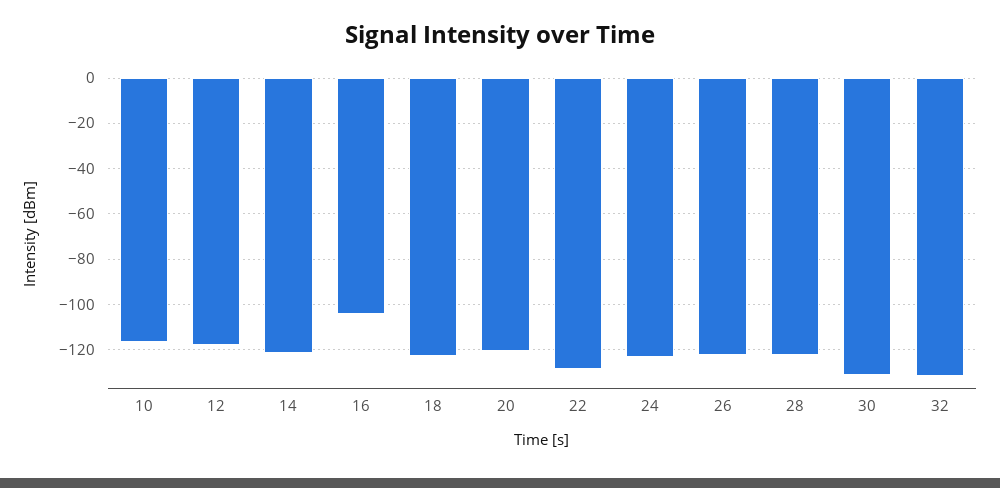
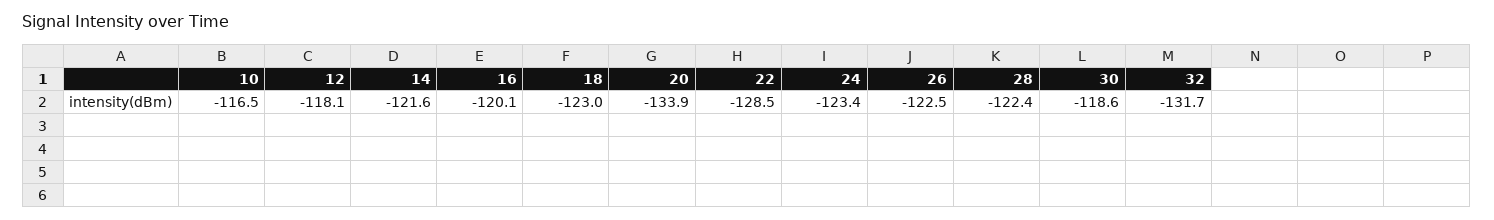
16: -105 -> -120.1
20: -120 -> -133.9
30: -130 -> -118.6

